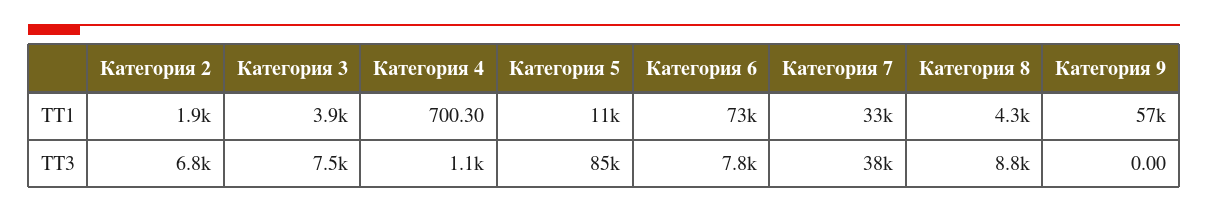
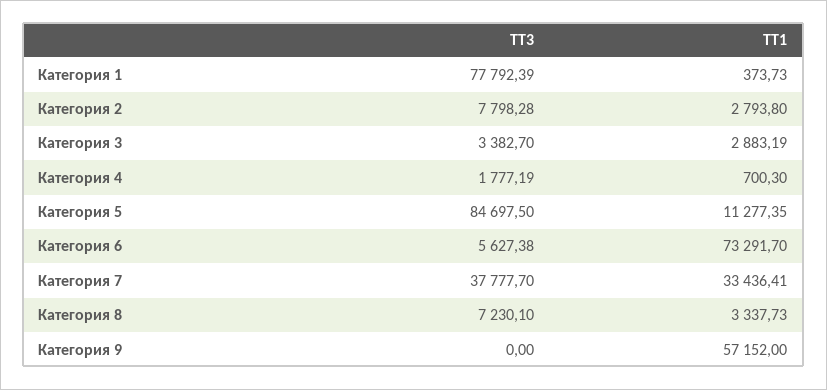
Категория 2, ТТ1: 1900 -> 2793.8
Категория 3, ТТ1: 3900 -> 2883.19
Категория 8, ТТ1: 4300 -> 3337.73
Категория 2, ТТ3: 6800 -> 7798.28
Категория 3, ТТ3: 7500 -> 3382.7
Категория 4, ТТ3: 1100 -> 1777.19
Категория 6, ТТ3: 7800 -> 5627.38
Категория 8, ТТ3: 8800 -> 7230.1
Категория 1, ТТ3: none -> 77792.39
Категория 1, ТТ1: none -> 373.73

